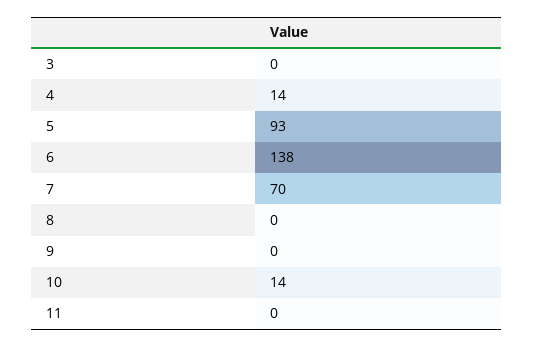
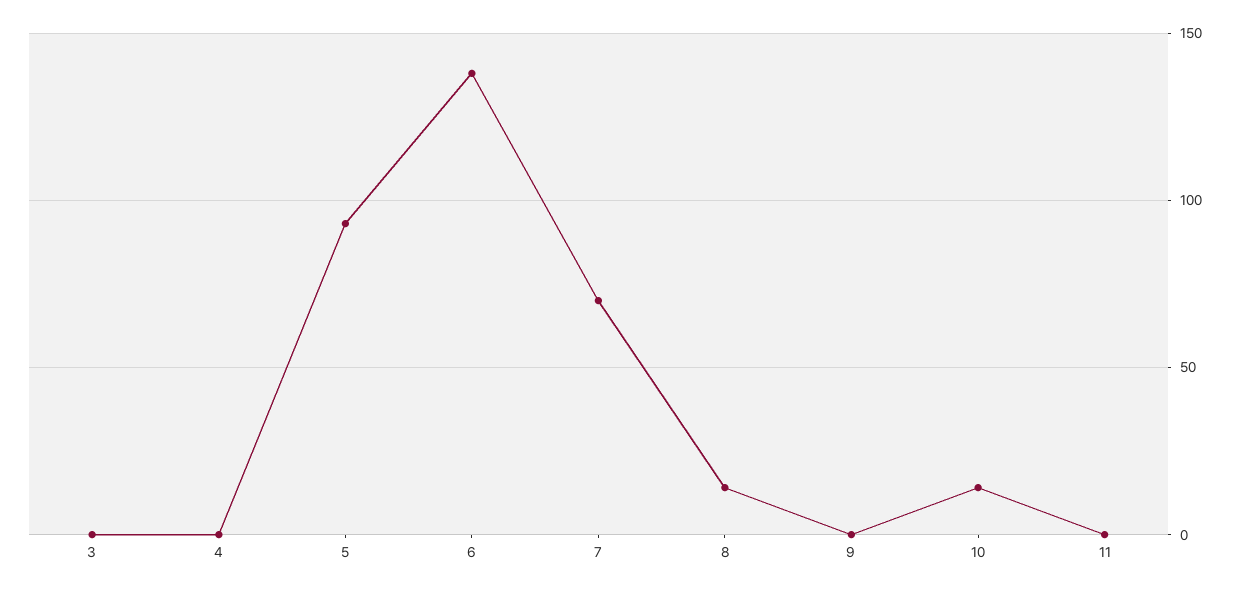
4: 14 -> 0
8: 0 -> 15

